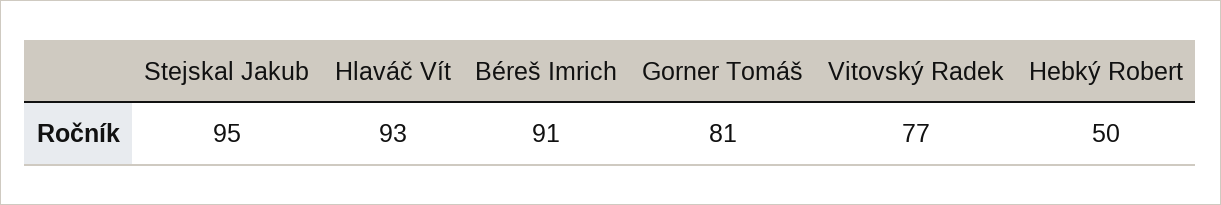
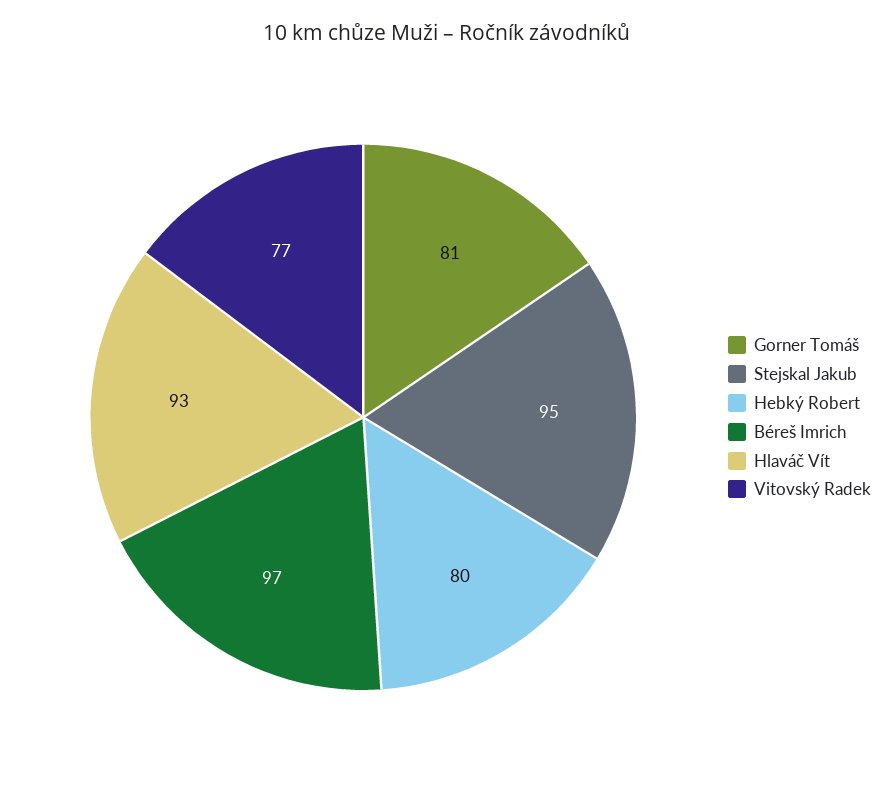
Béreš Imrich: 91 -> 97
Hebký Robert: 50 -> 80

